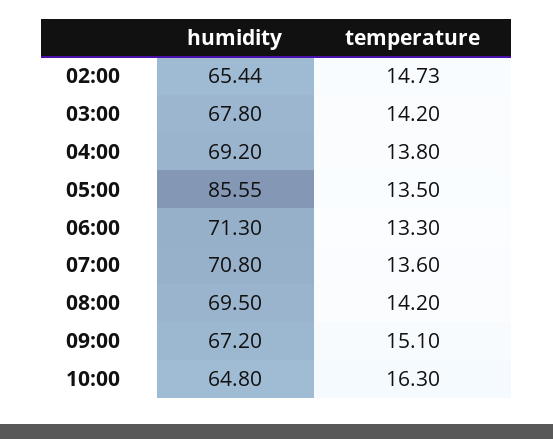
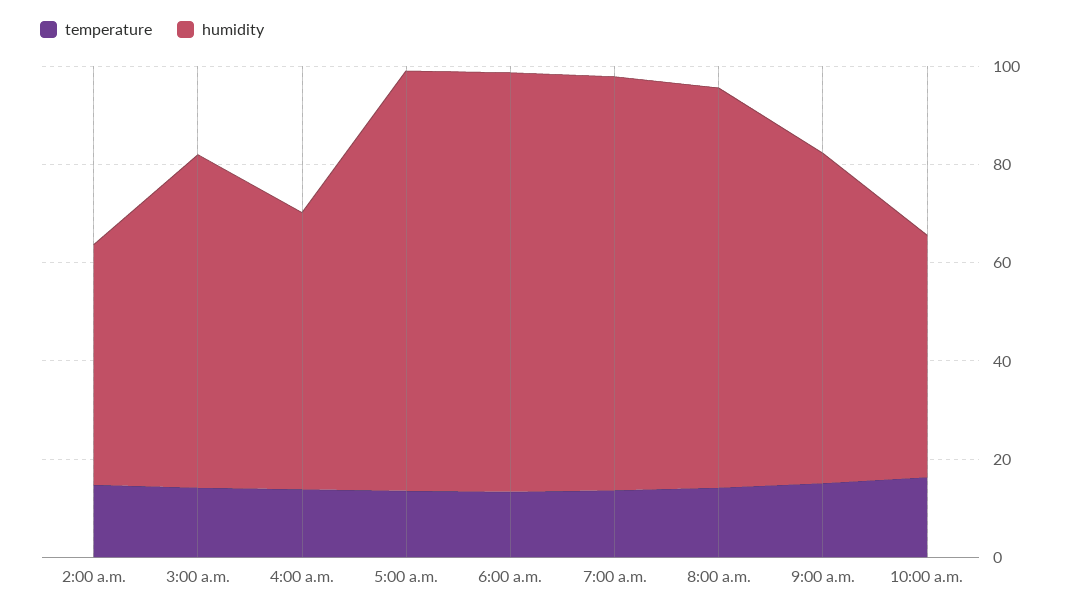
humidity, 02:00: 65.44 -> 50
humidity, 04:00: 69.2 -> 55
humidity, 06:00: 71.3 -> 85
humidity, 07:00: 70.8 -> 85
humidity, 08:00: 69.5 -> 80
humidity, 10:00: 64.8 -> 50

